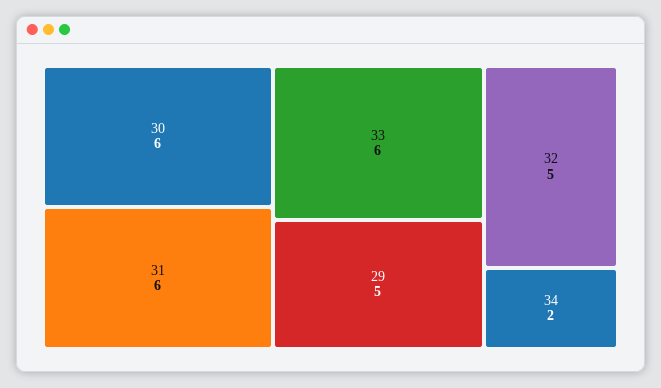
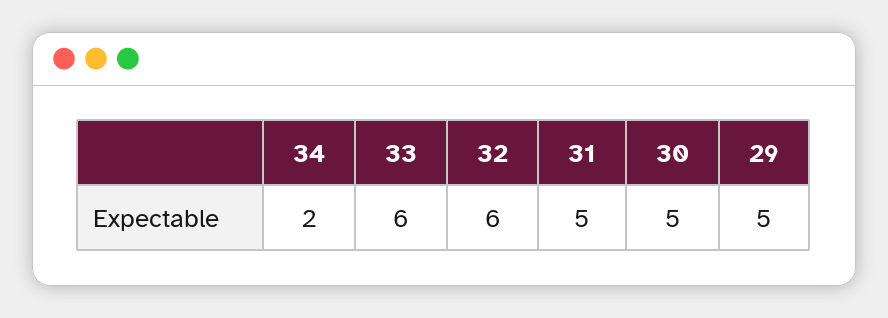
30: 6 -> 5
31: 6 -> 5
32: 5 -> 6

